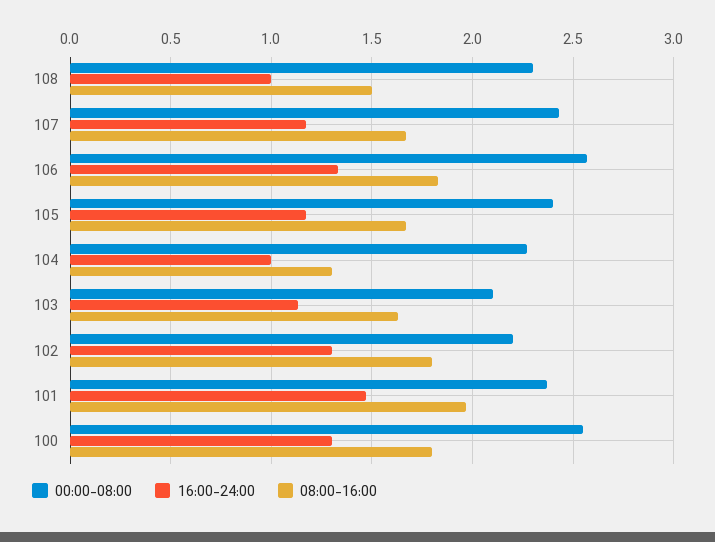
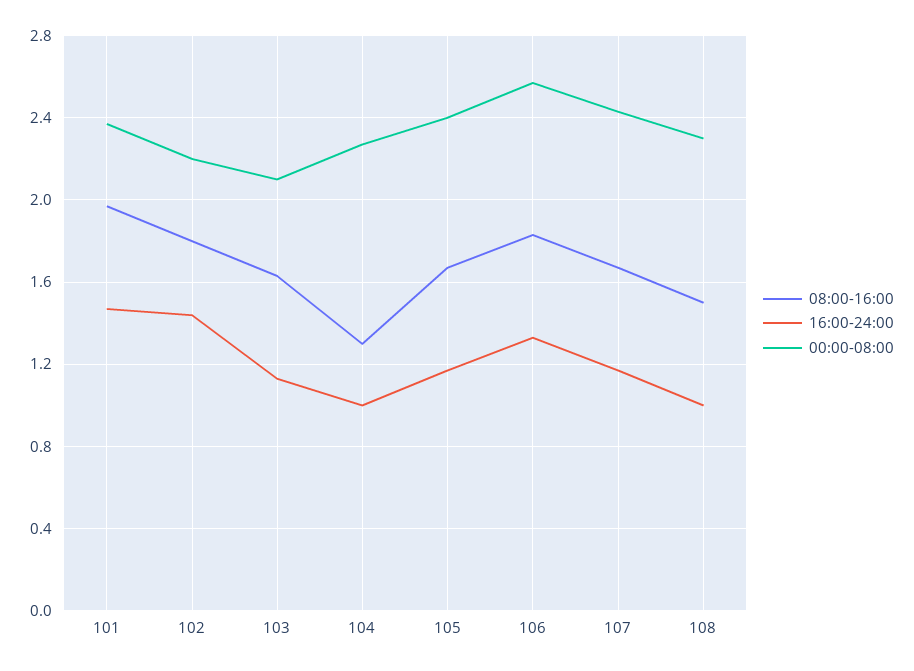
16:00-24:00, 102: 1.3 -> 1.45
00:00-08:00, 100: 2.55 -> none
16:00-24:00, 100: 1.3 -> none
08:00-16:00, 100: 1.8 -> none

